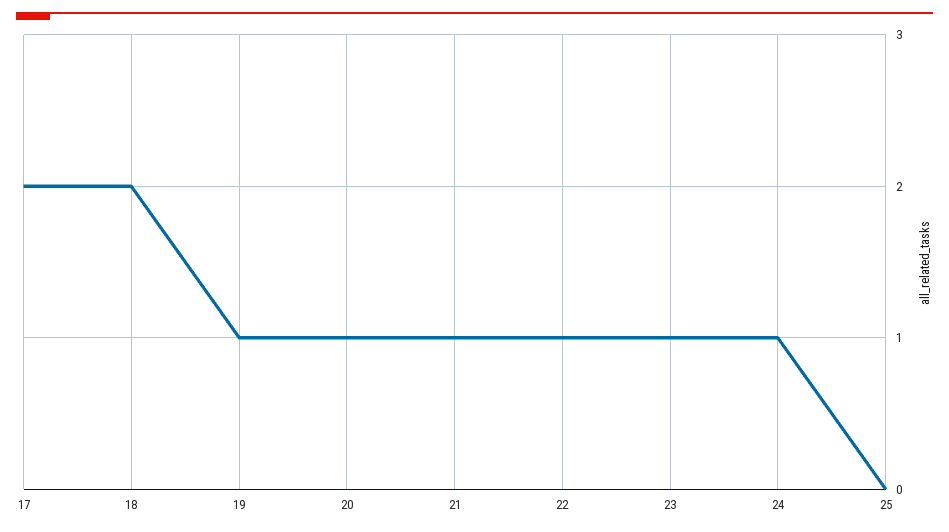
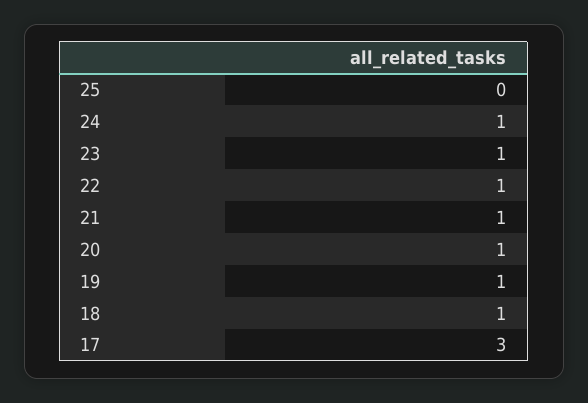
17: 2 -> 3
18: 2 -> 1

